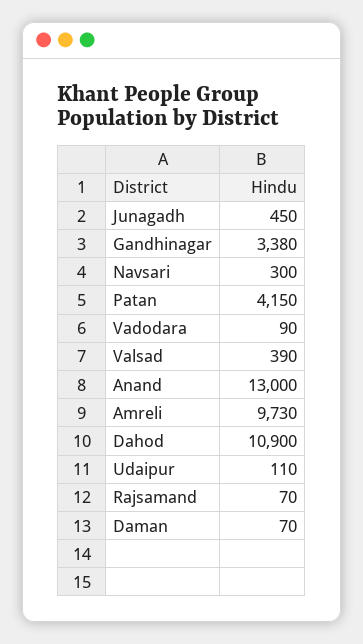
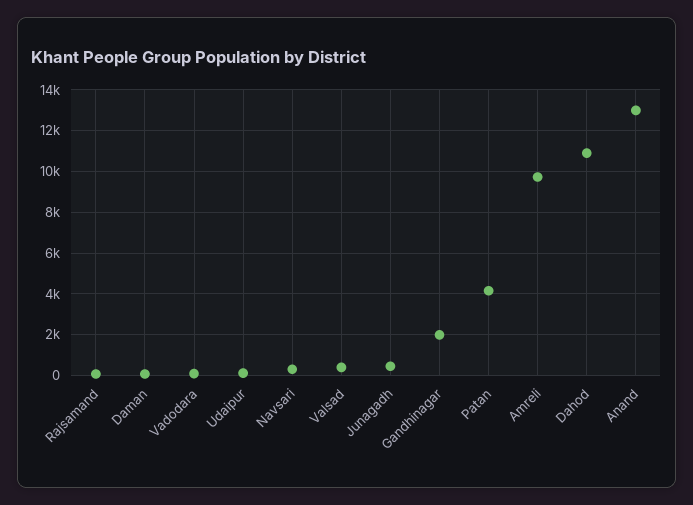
Gandhinagar: 3380 -> 2000

